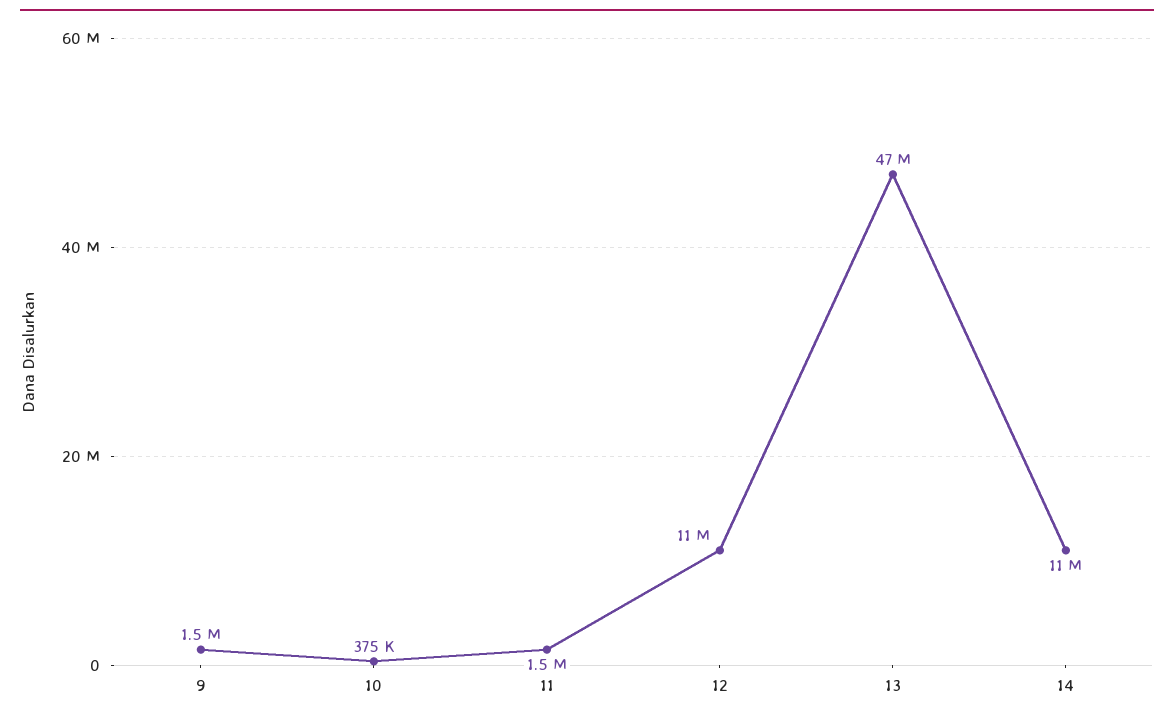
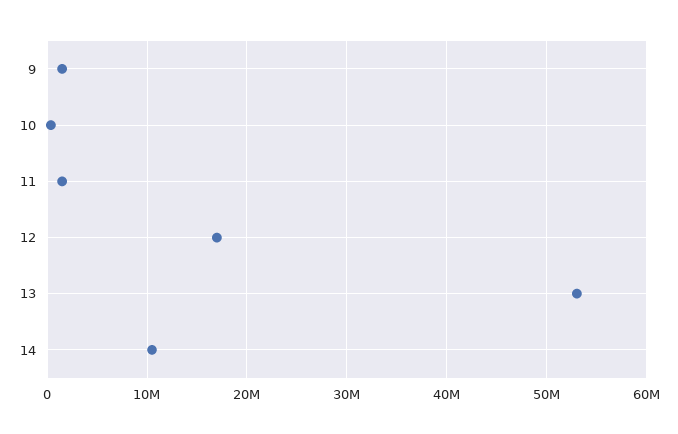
12: 11000000 -> 17000000
13: 47000000 -> 53000000

